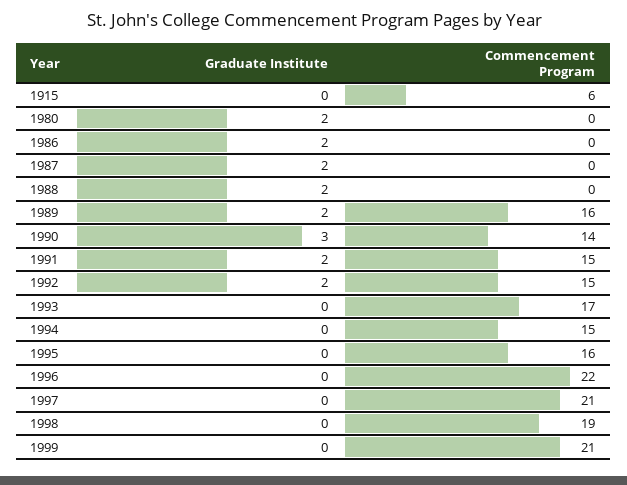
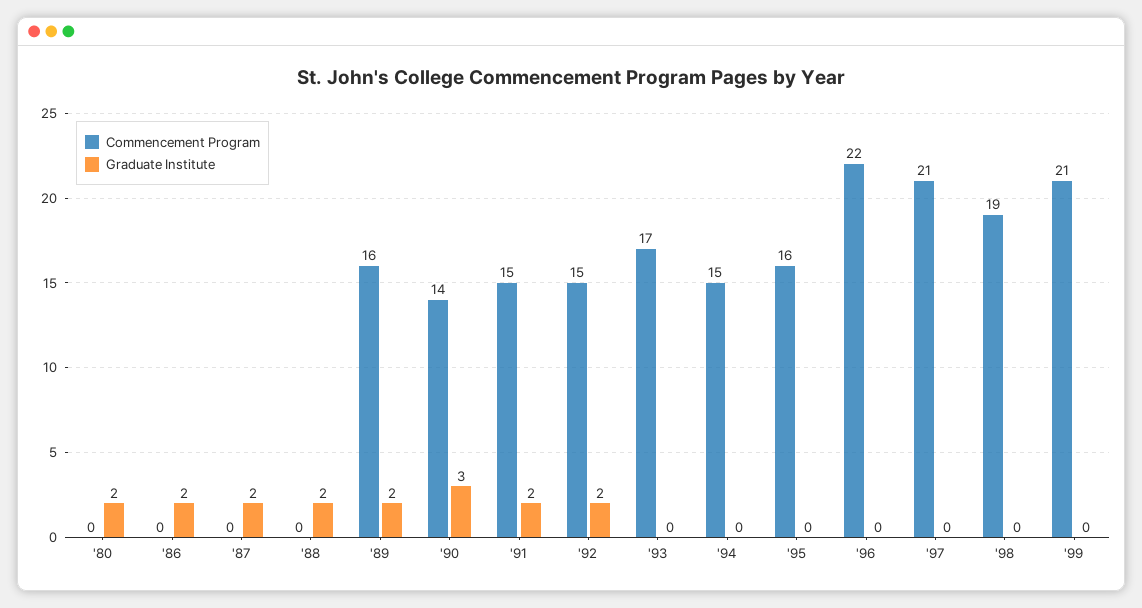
Graduate Institute, 1915: 0 -> none
Commencement Program, 1915: 6 -> none

